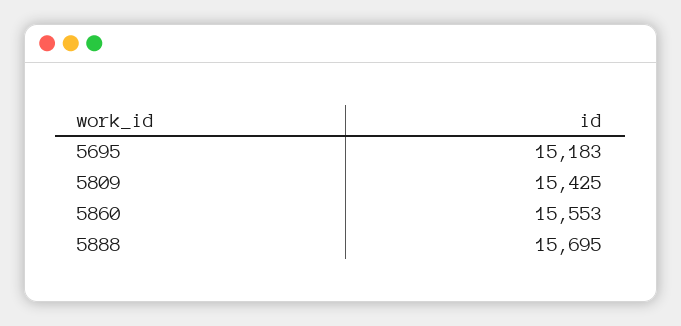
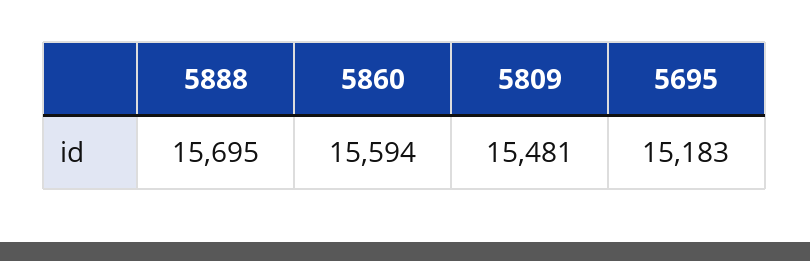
5809: 15425 -> 15481
5860: 15553 -> 15594

